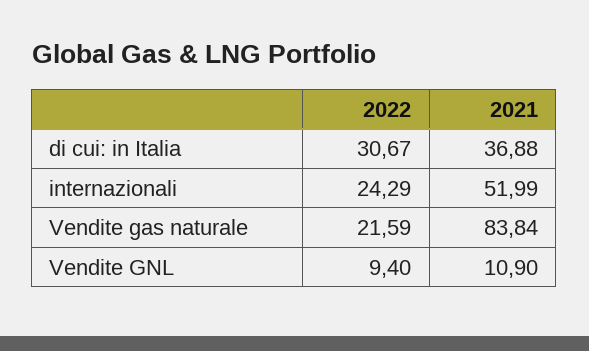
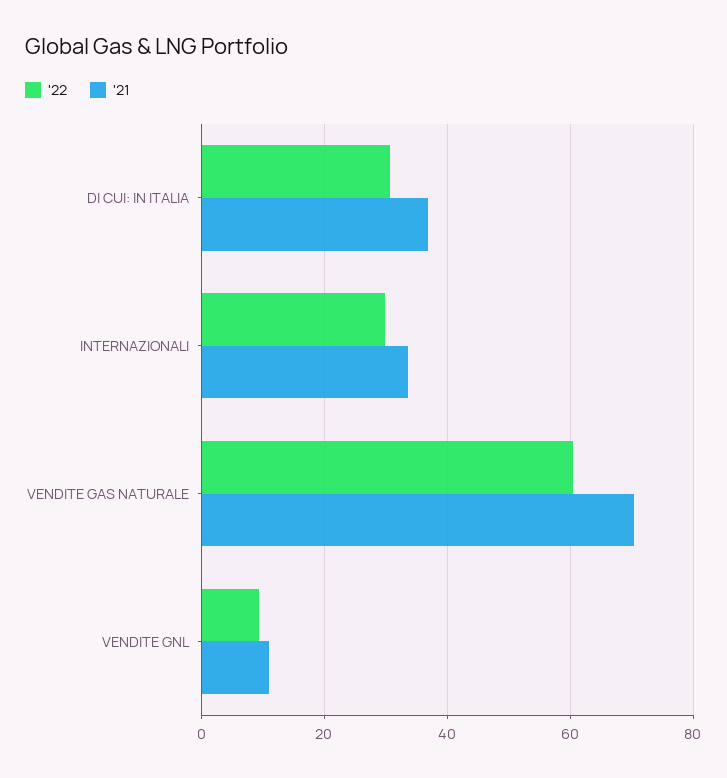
2022, internazionali: 24.29 -> 30
2021, internazionali: 51.99 -> 34
2022, Vendite gas naturale: 21.59 -> 60
2021, Vendite gas naturale: 83.84 -> 70

